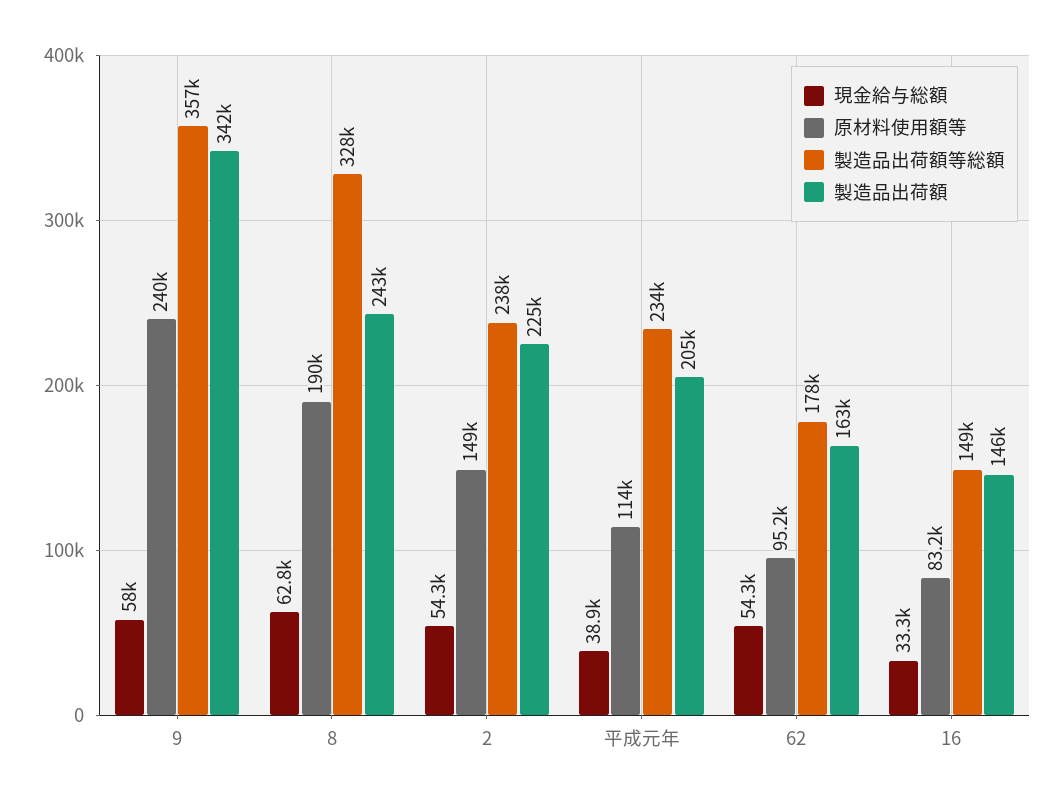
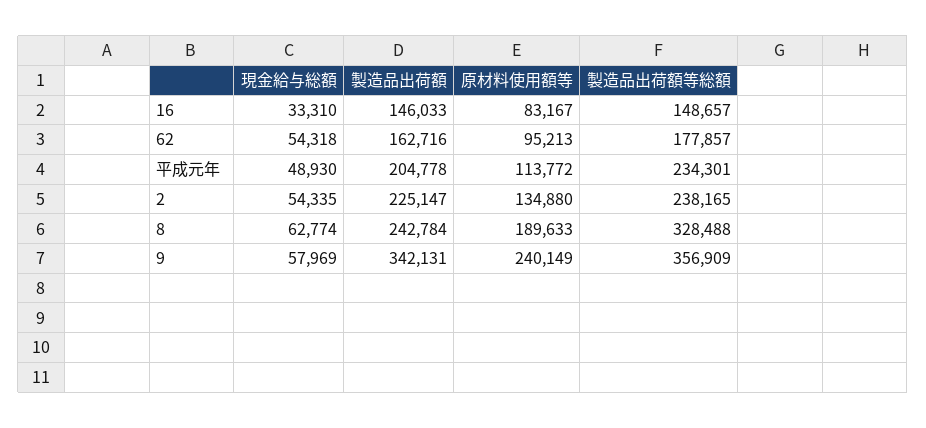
原材料使用額等, 2: 149000 -> 134880
現金給与総額, 平成元年: 38900 -> 48930

